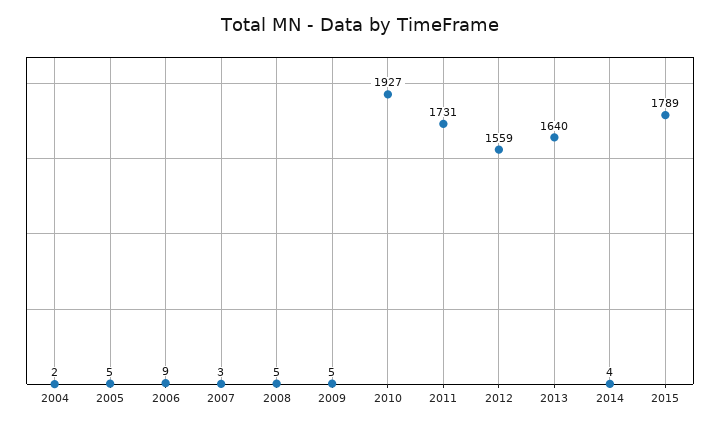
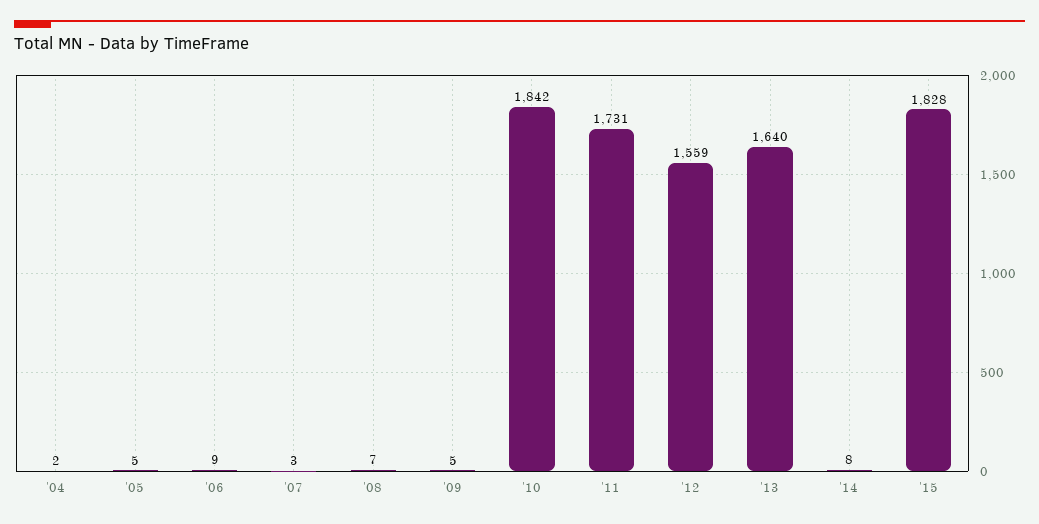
2008: 5 -> 7
2010: 1927 -> 1842
2014: 4 -> 8
2015: 1789 -> 1828

